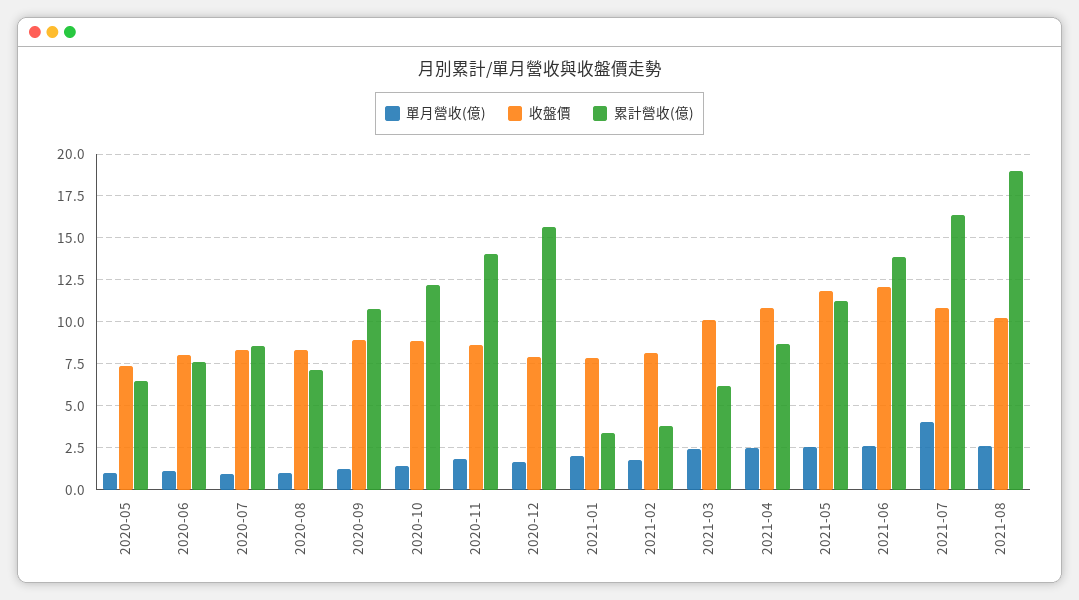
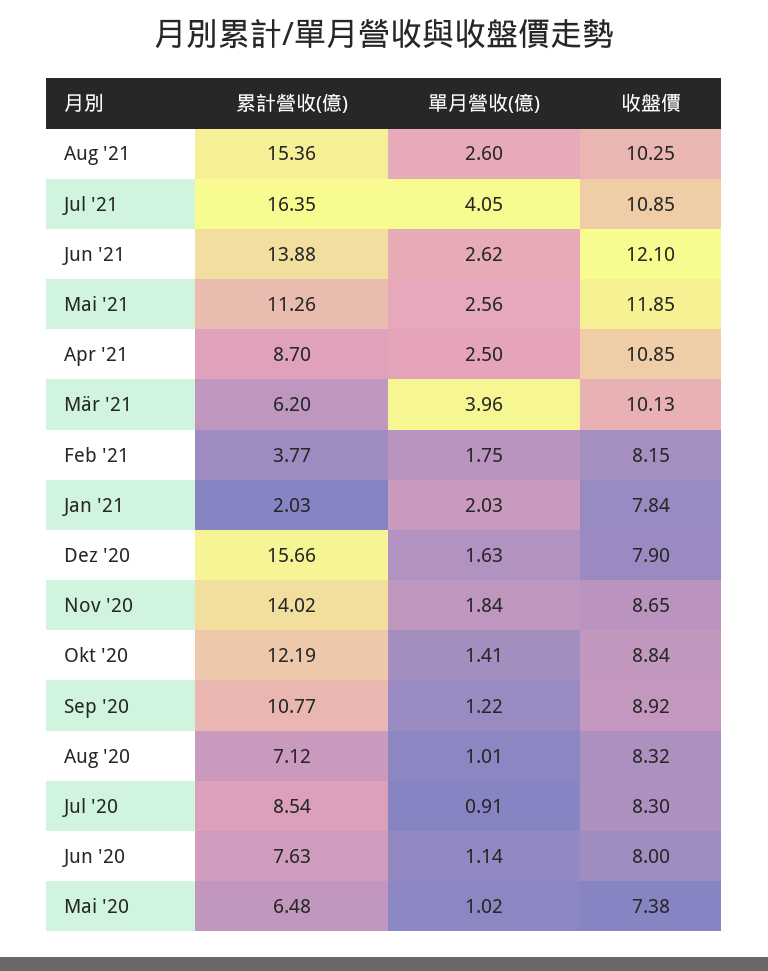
累計營收(億), 2021-01: 3.5 -> 2.03
單月營收(億), 2021-03: 2.5 -> 3.96
累計營收(億), 2021-08: 19 -> 15.36

